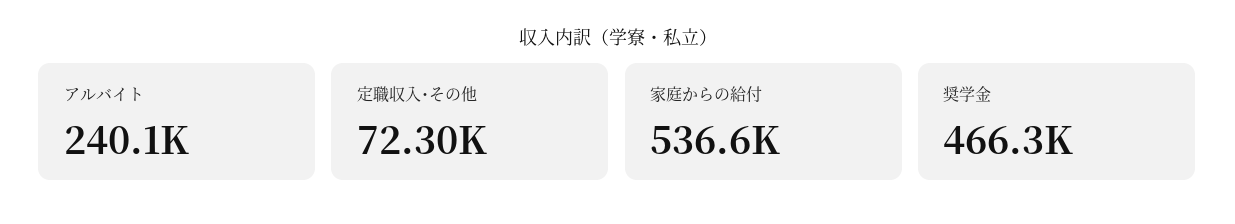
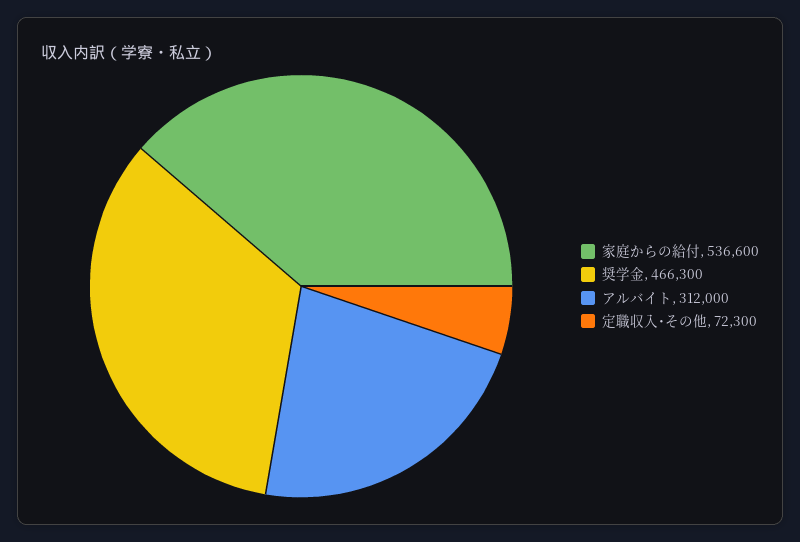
アルバイト: 240100 -> 312000

